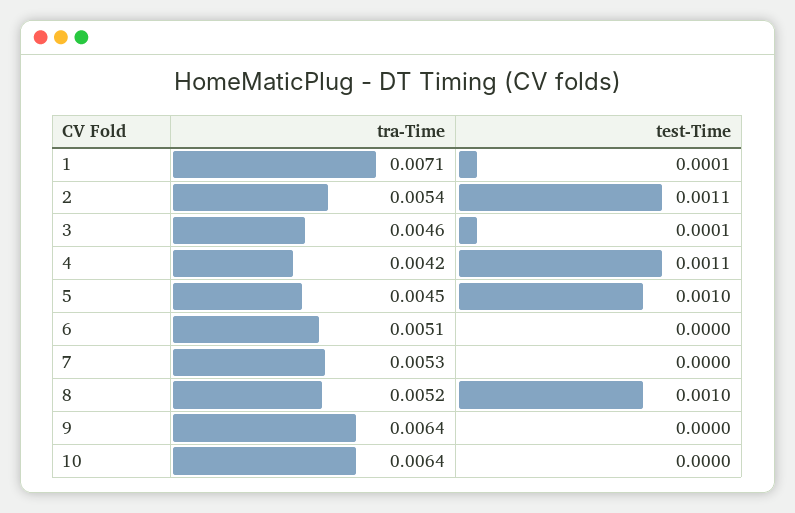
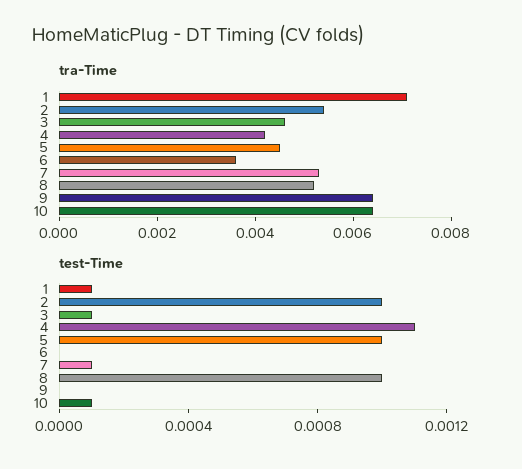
test-Time, 2: 0.0011 -> 0.001
tra-Time, 6: 0.0051 -> 0.0035
test-Time, 7: 0 -> 0.0001
test-Time, 10: 0 -> 0.0001

